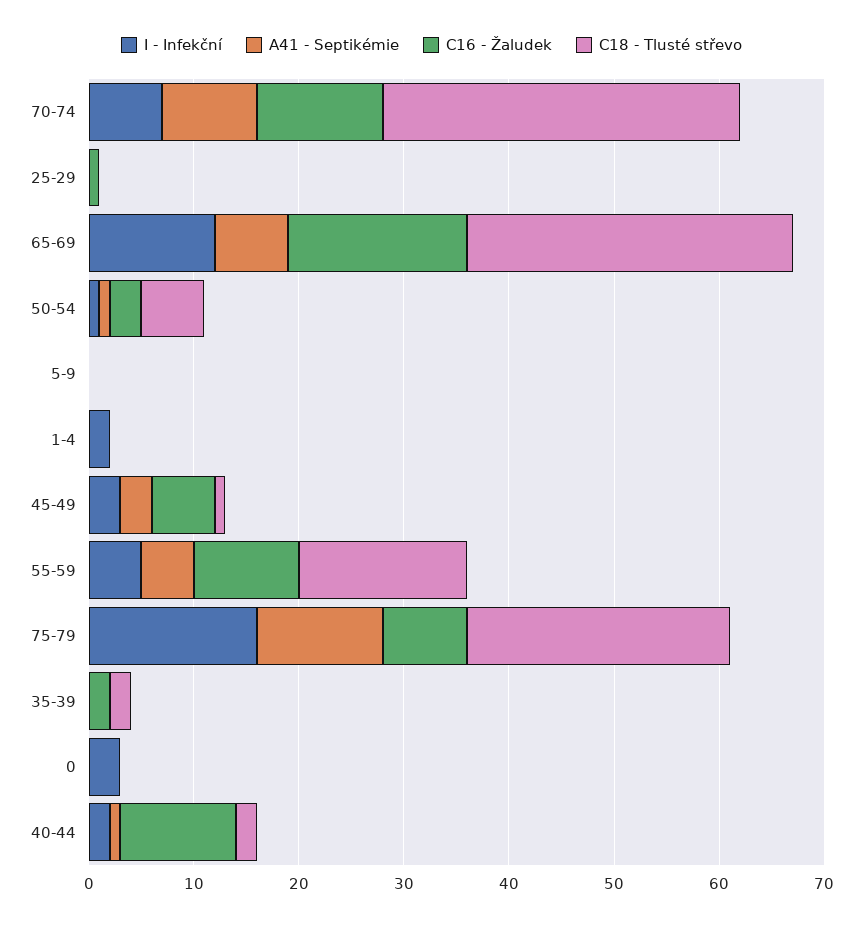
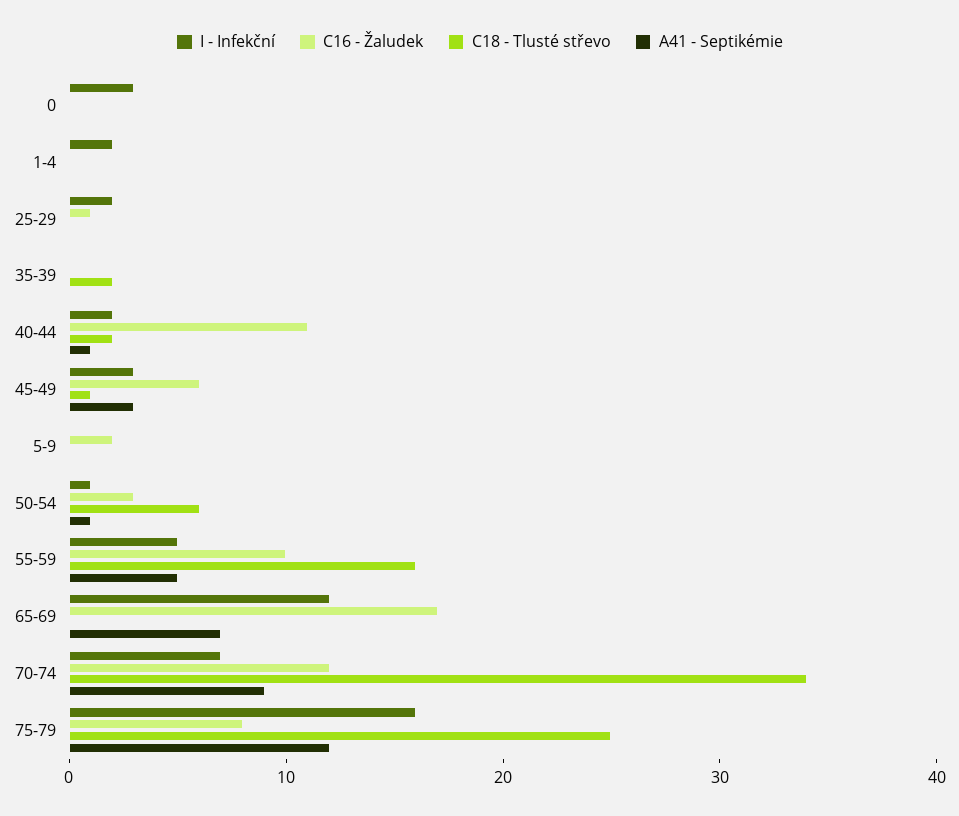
I - Infekční, 25-29: 0 -> 2
C18 - Tlusté střevo, 65-69: 31 -> 0
C16 - Žaludek, 5-9: 0 -> 2
C16 - Žaludek, 35-39: 2 -> 0

